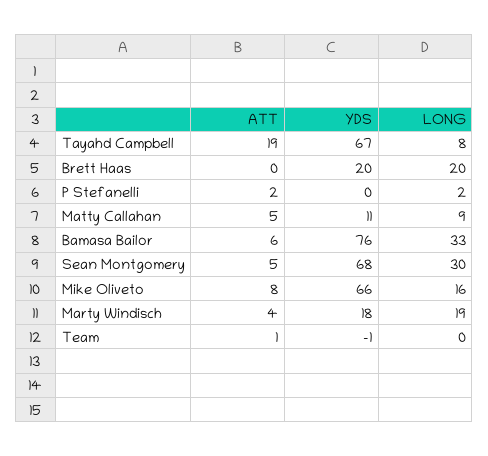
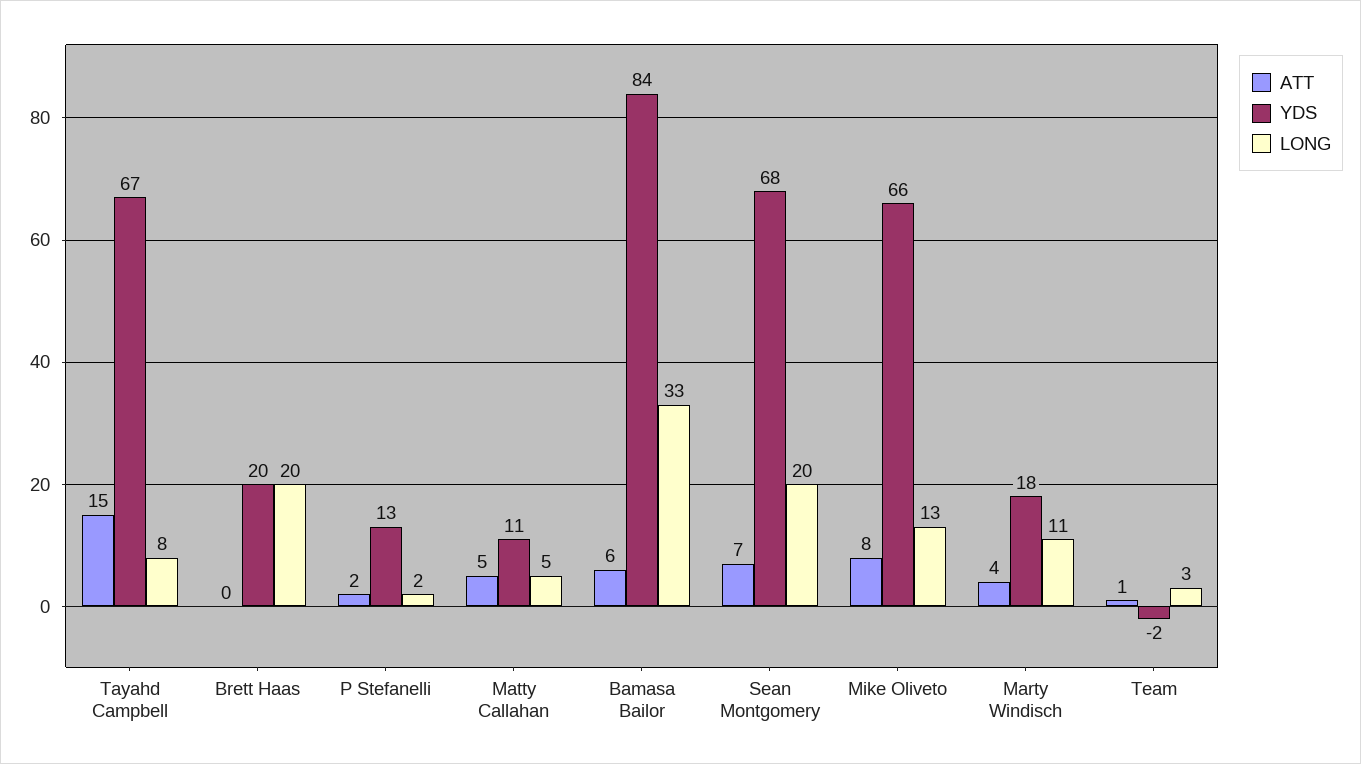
ATT, Tayahd Campbell: 19 -> 15
YDS, P Stefanelli: 0 -> 13
LONG, Matty Callahan: 9 -> 5
YDS, Bamasa Bailor: 76 -> 84
ATT, Sean Montgomery: 5 -> 7
LONG, Sean Montgomery: 30 -> 20
LONG, Mike Oliveto: 16 -> 13
LONG, Marty Windisch: 19 -> 11
YDS, Team: -1 -> -2
LONG, Team: 0 -> 3

